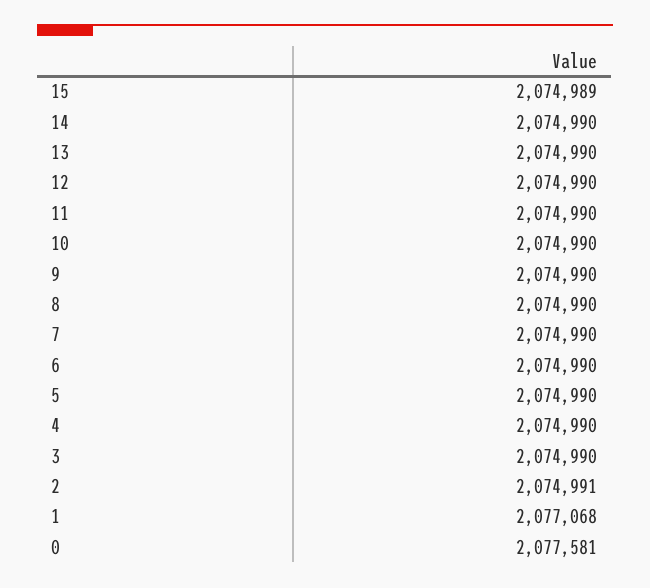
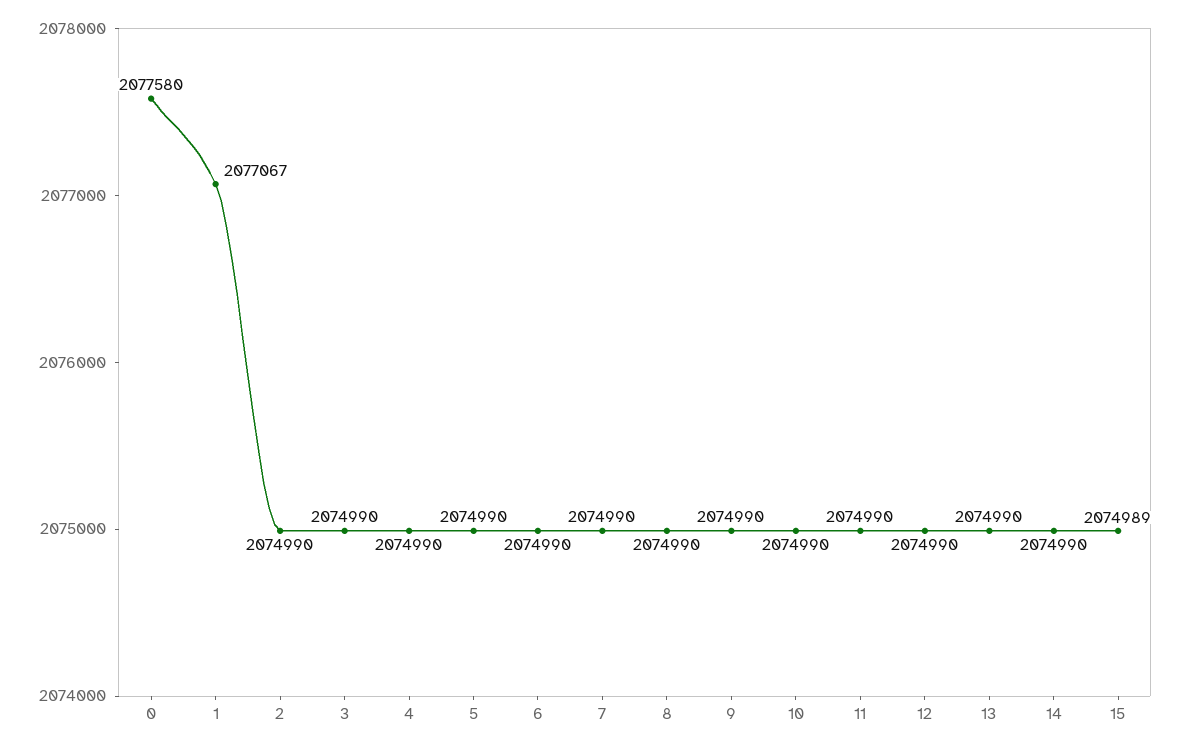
2: 2074991 -> 2074990
1: 2077068 -> 2077067
0: 2077581 -> 2077580

